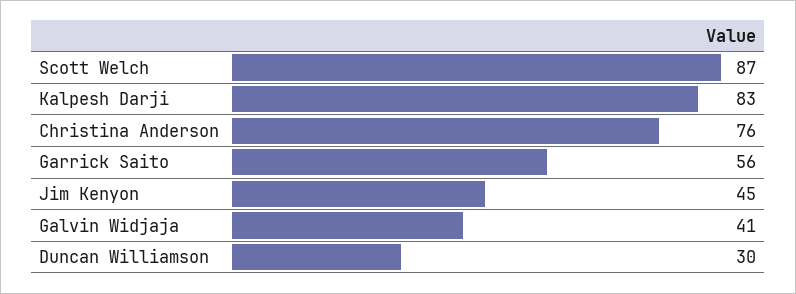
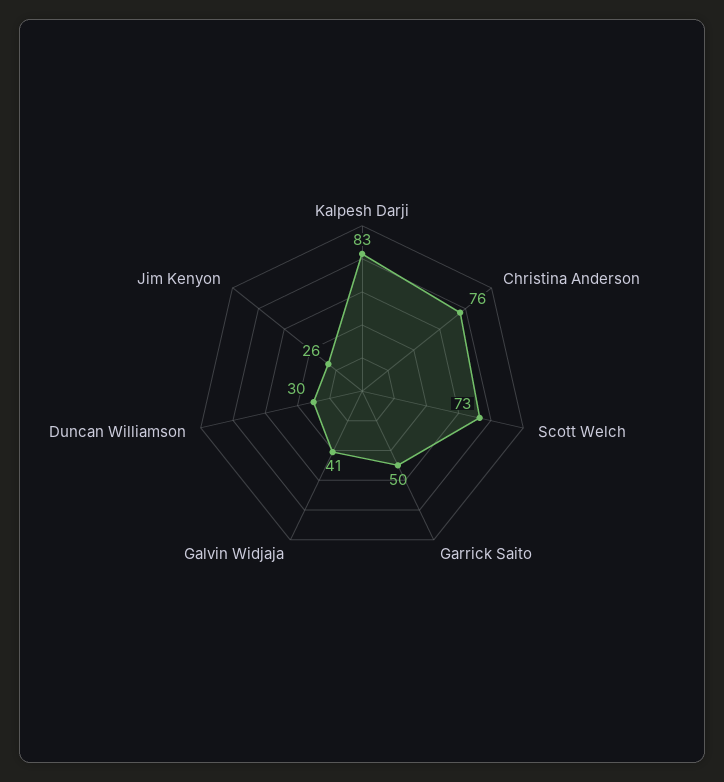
Scott Welch: 87 -> 73
Garrick Saito: 56 -> 50
Jim Kenyon: 45 -> 26

